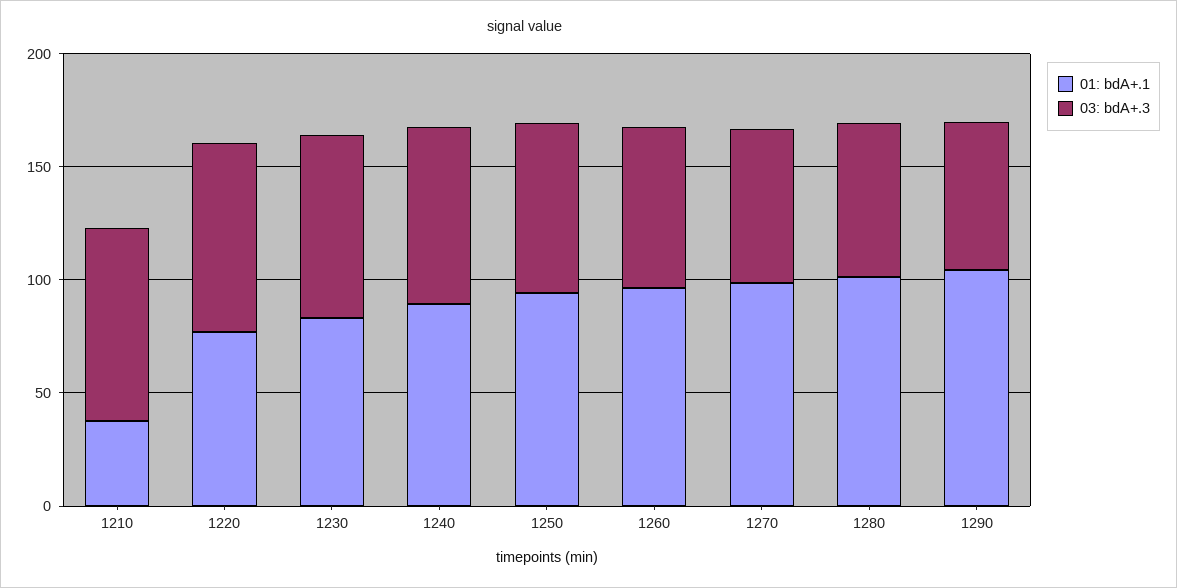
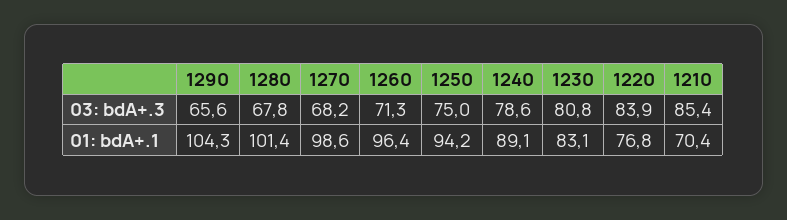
01: bdA+.1, 1210: 40 -> 70.4

